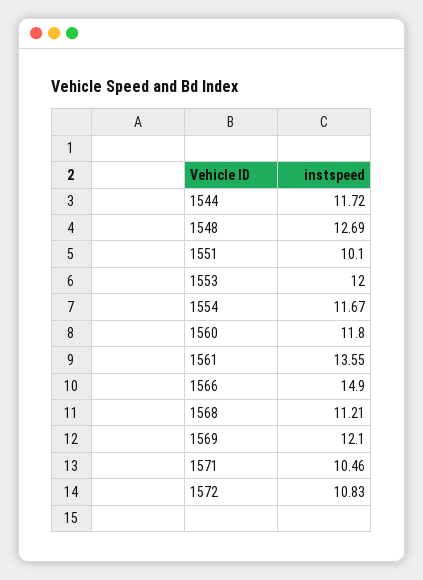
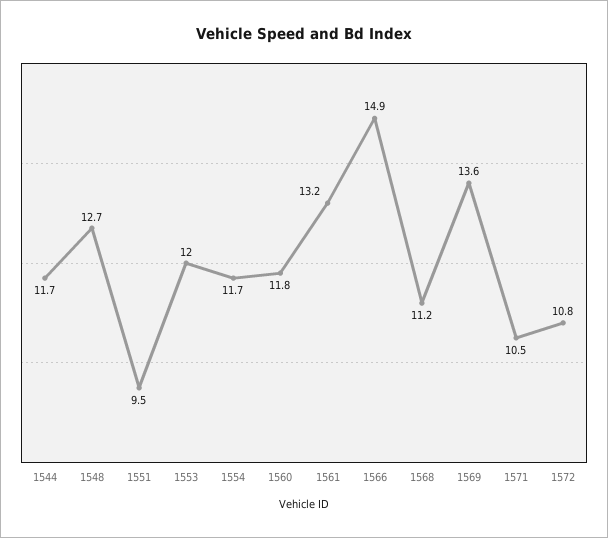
1551: 10.1 -> 9.5
1561: 13.55 -> 13.2
1569: 12.1 -> 13.6

